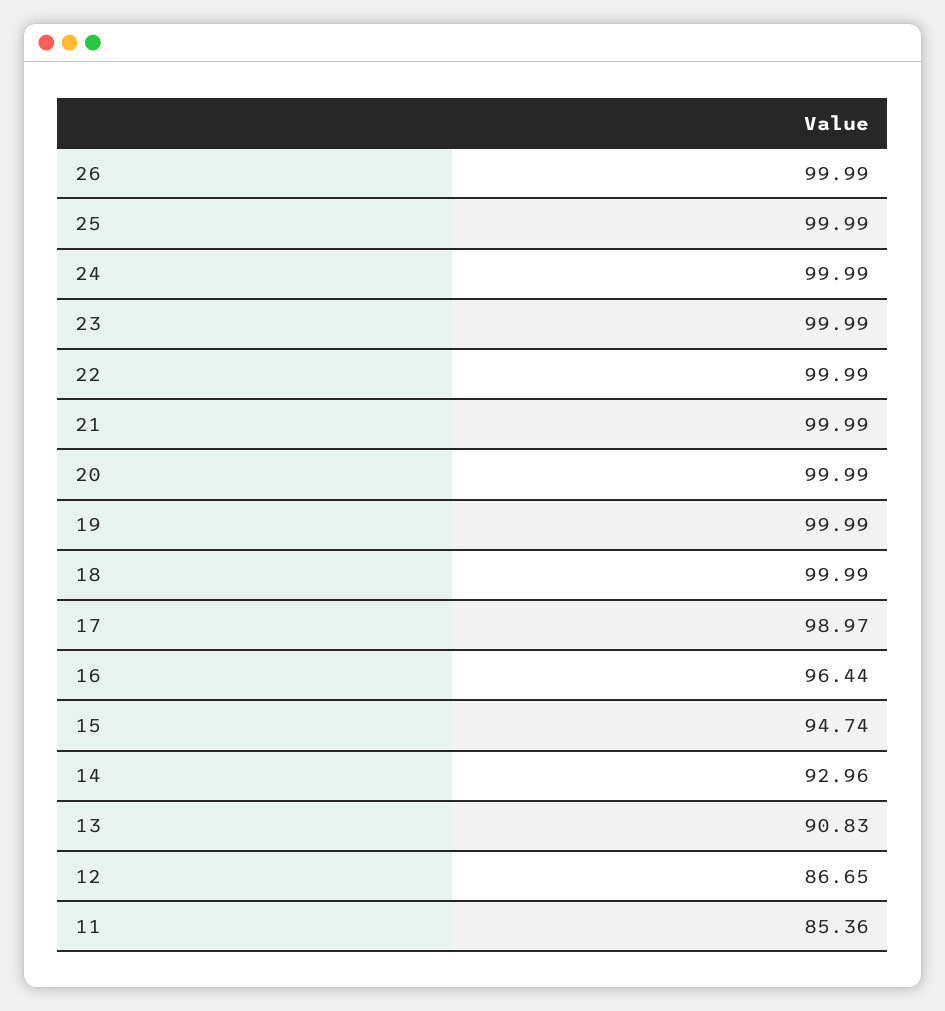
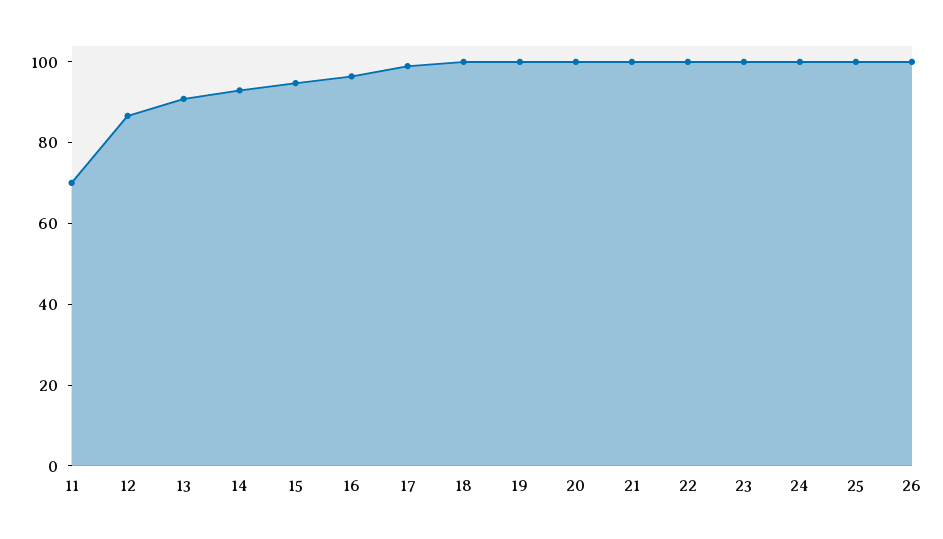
11: 85.36 -> 70

